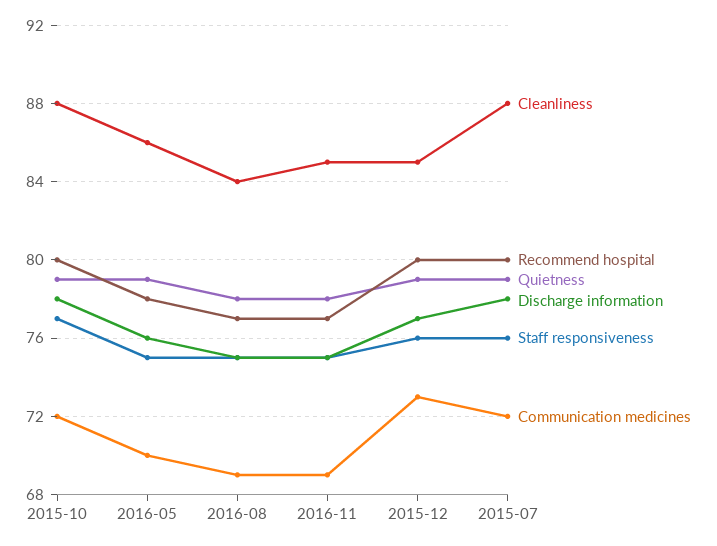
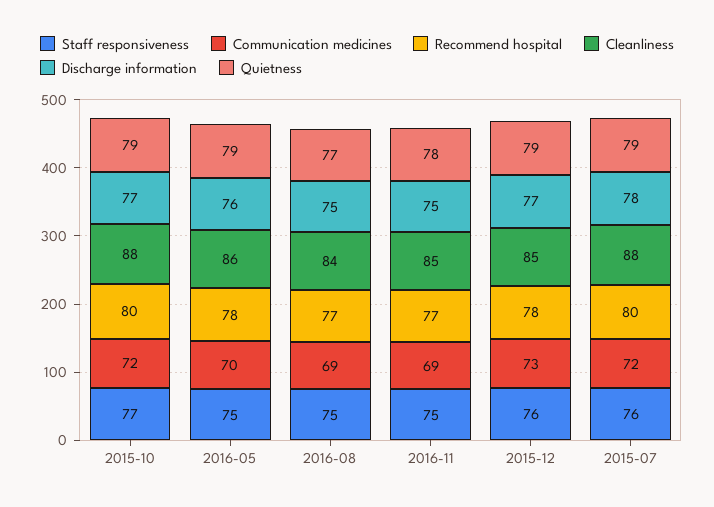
Discharge information, 2015-10: 78 -> 77
Quietness, 2016-08: 78 -> 77
Recommend hospital, 2015-12: 80 -> 78

